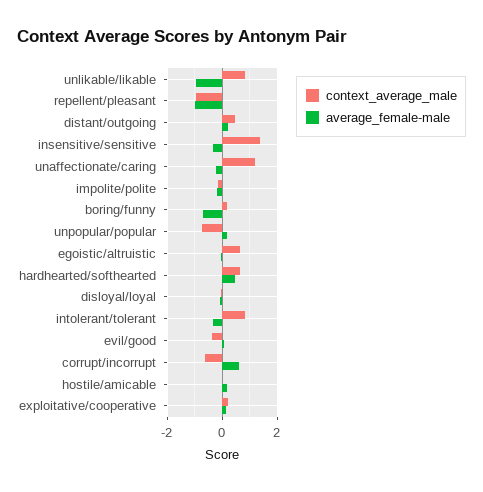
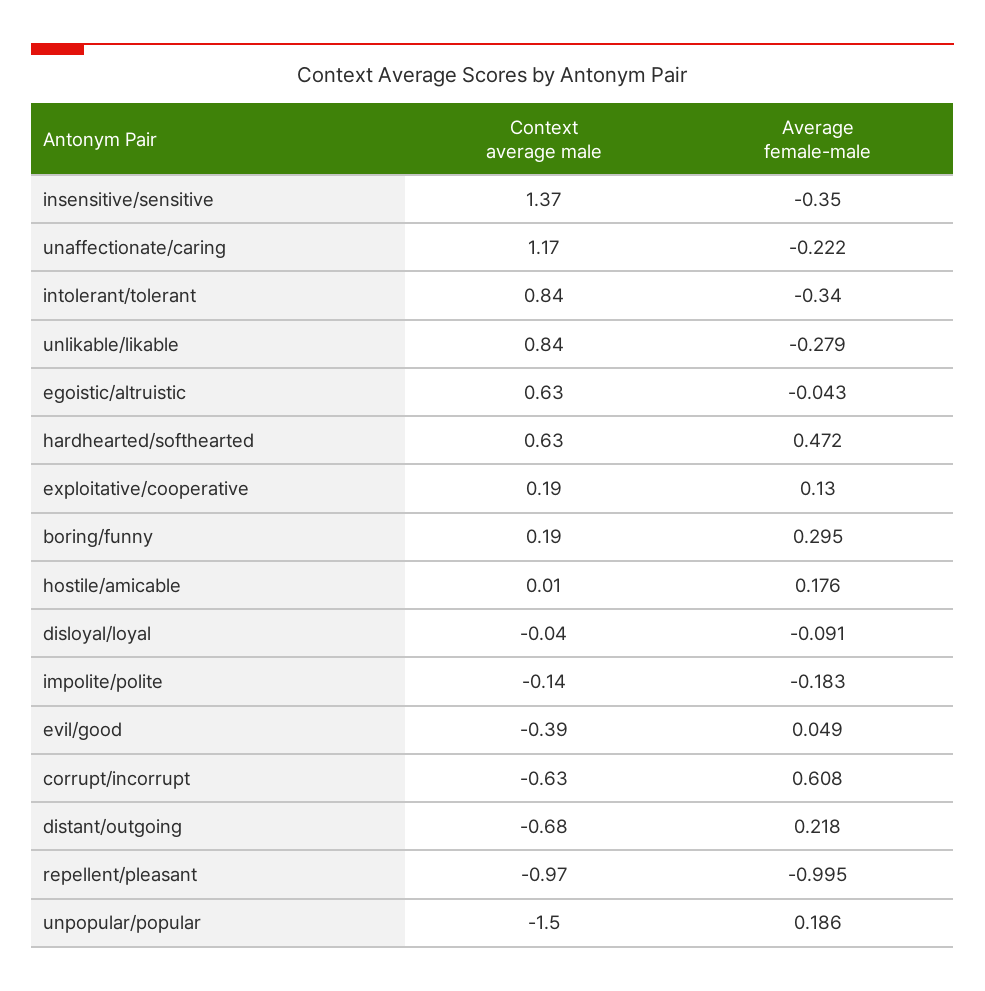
average_female-male, unlikable/likable: -1 -> -0.279
context_average_male, distant/outgoing: 0.5 -> -0.68
average_female-male, boring/funny: -0.75 -> 0.295
context_average_male, unpopular/popular: -0.75 -> -1.5

